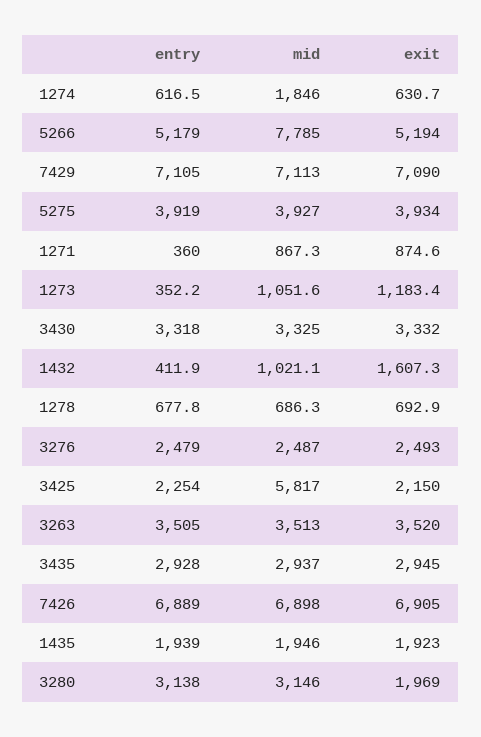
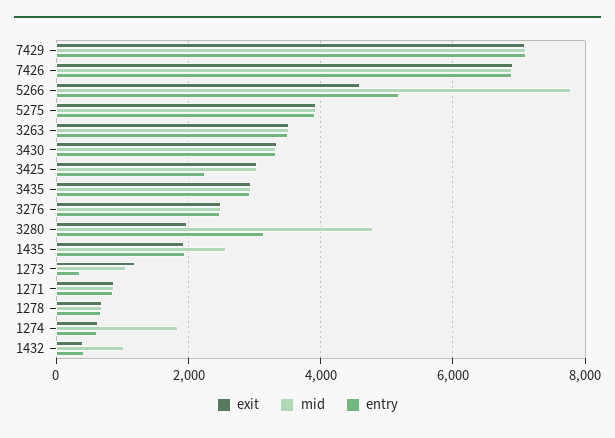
exit, 5266: 5194 -> 4600
entry, 1271: 360 -> 800
exit, 1432: 1607.3 -> 400
mid, 3425: 5817 -> 3000
exit, 3425: 2150 -> 3000
mid, 1435: 1946 -> 2600
mid, 3280: 3146 -> 4800

